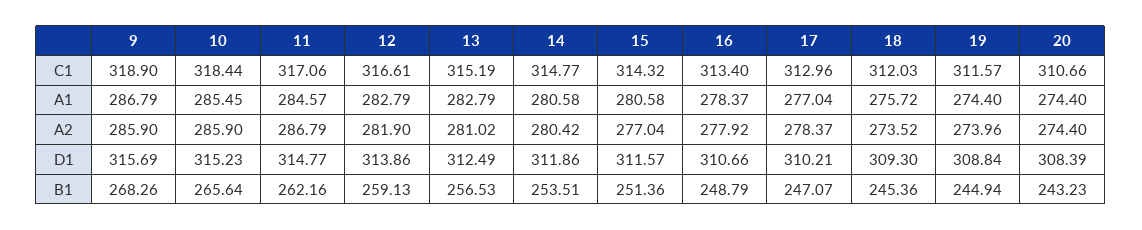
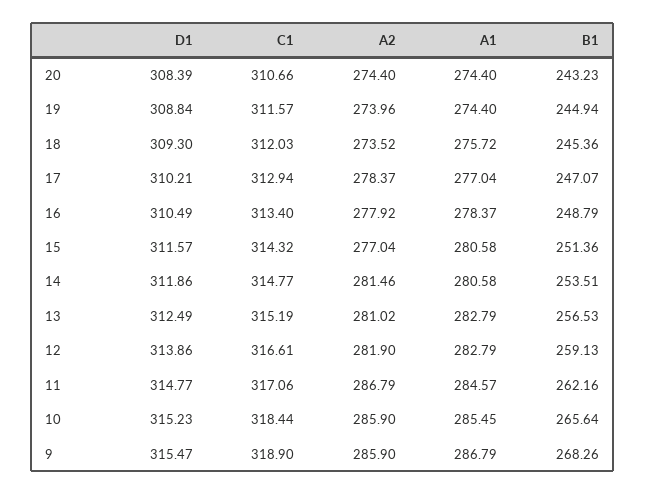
17, C1: 312.96 -> 312.94
14, A2: 280.42 -> 281.46
9, D1: 315.69 -> 315.47
16, D1: 310.66 -> 310.49

